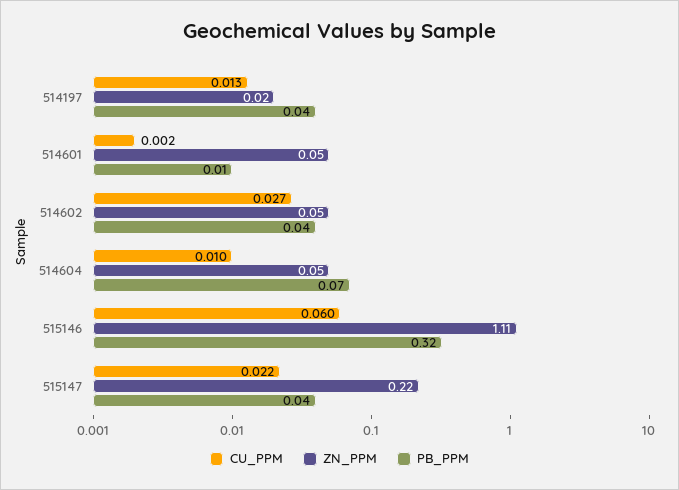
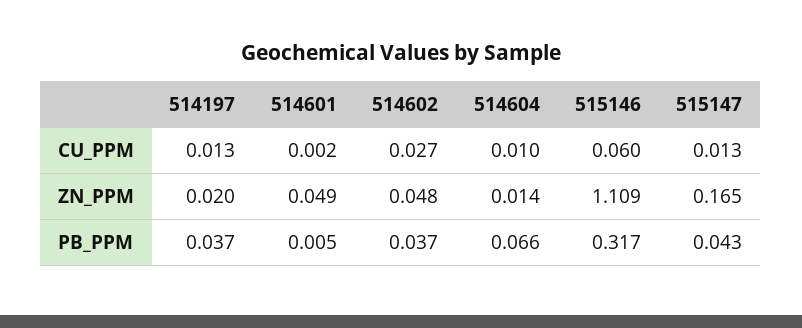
ZN_PPM, 514604: 0.05 -> 0.014
CU_PPM, 515147: 0.022 -> 0.013
ZN_PPM, 515147: 0.22 -> 0.165

